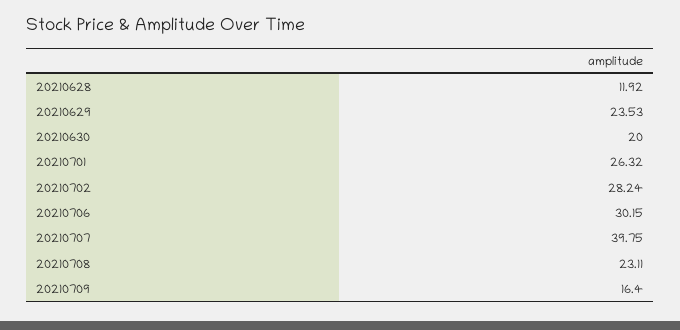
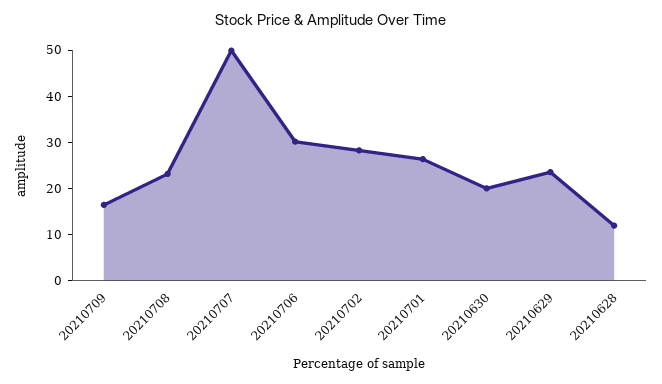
20210707: 39.75 -> 50

